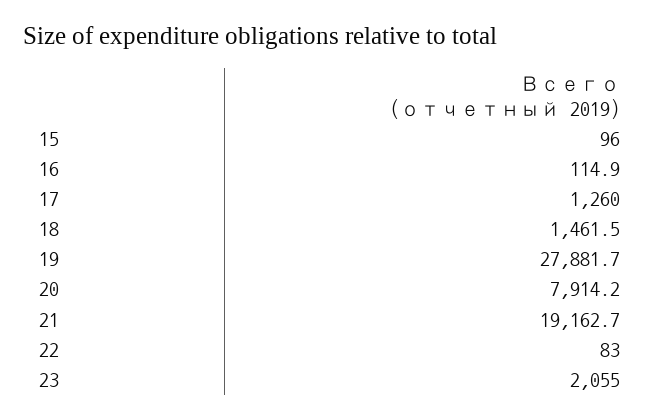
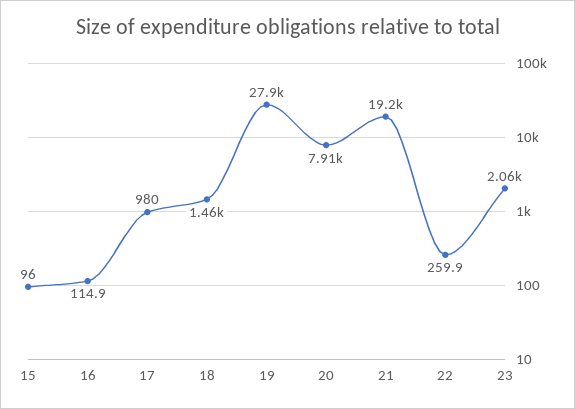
17: 1260 -> 980
22: 83 -> 259.9

